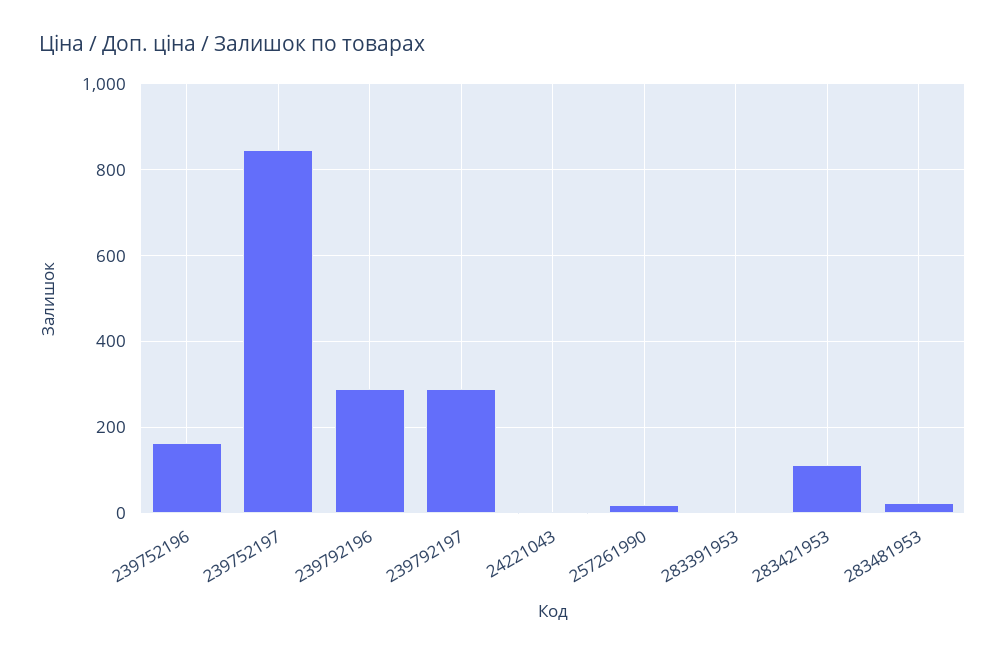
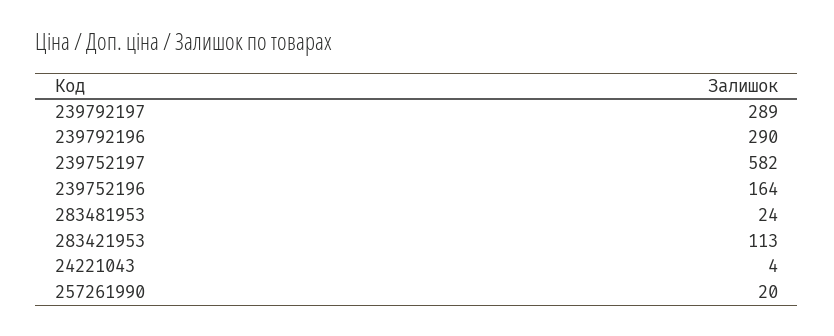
239752197: 840 -> 582
283391953: 0 -> none

